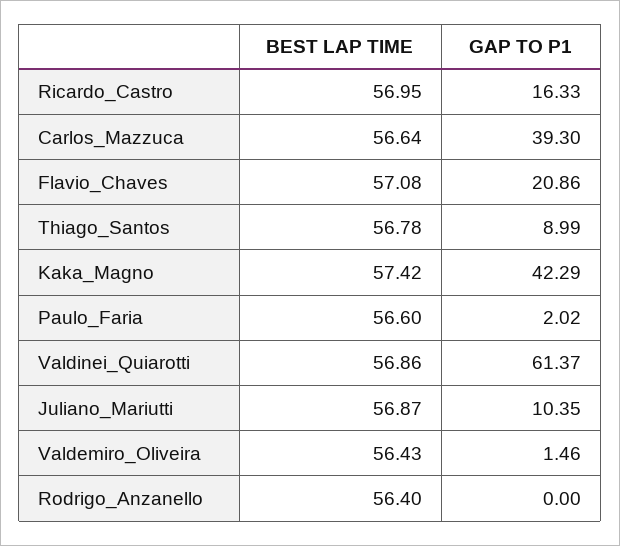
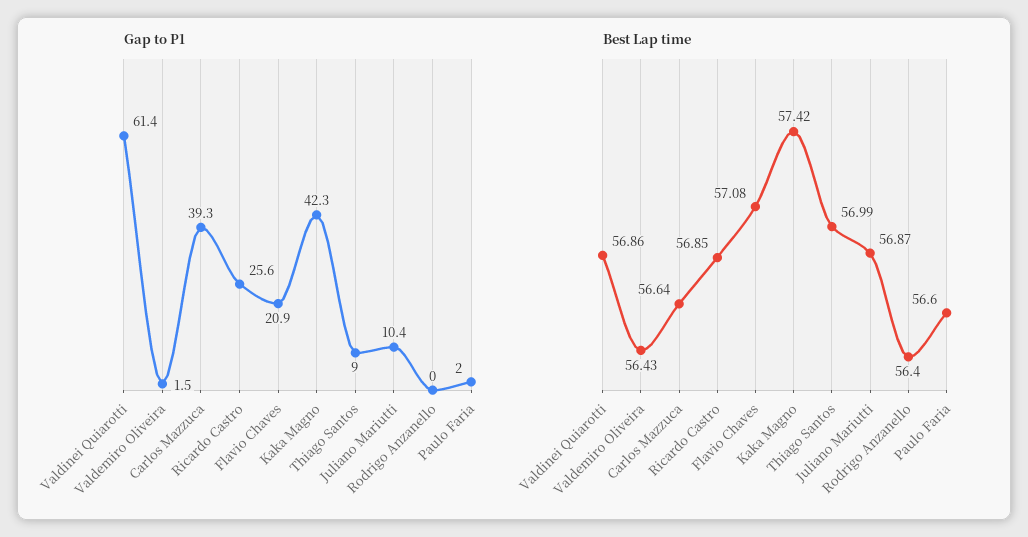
BEST LAP TIME, Ricardo_Castro: 56.95 -> 56.85
GAP TO P1, Ricardo_Castro: 16.33 -> 25.6
BEST LAP TIME, Thiago_Santos: 56.78 -> 56.99

